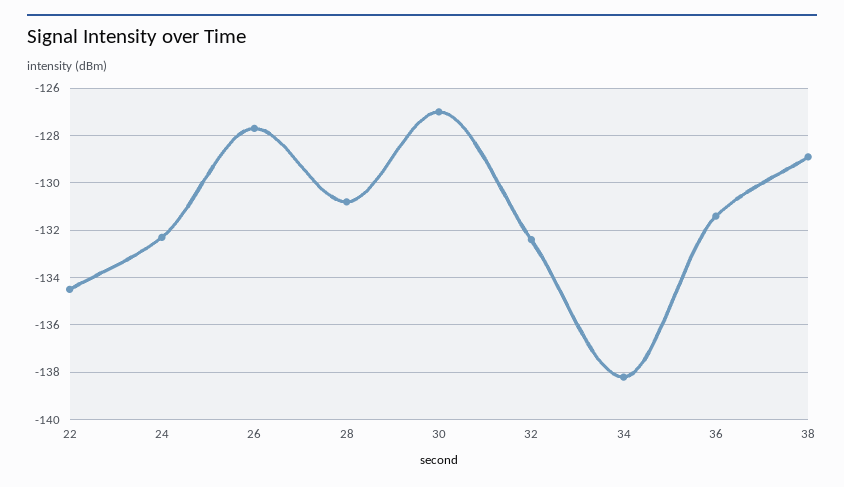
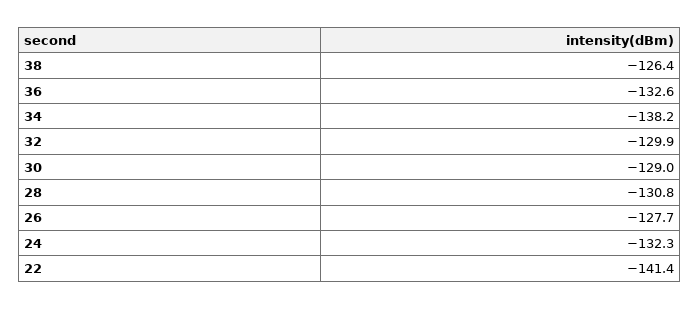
22: -134.5 -> -141.4
30: -127 -> -129
32: -132.5 -> -129.9
36: -131.5 -> -132.6
38: -129 -> -126.4

